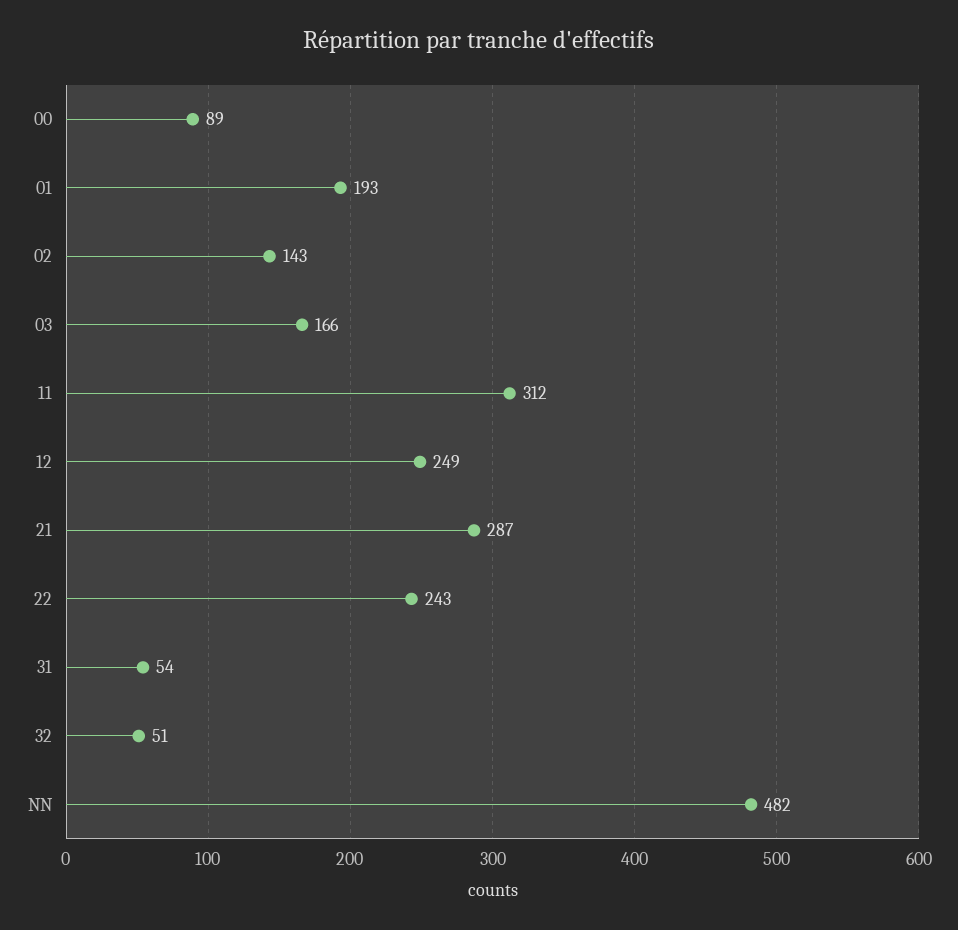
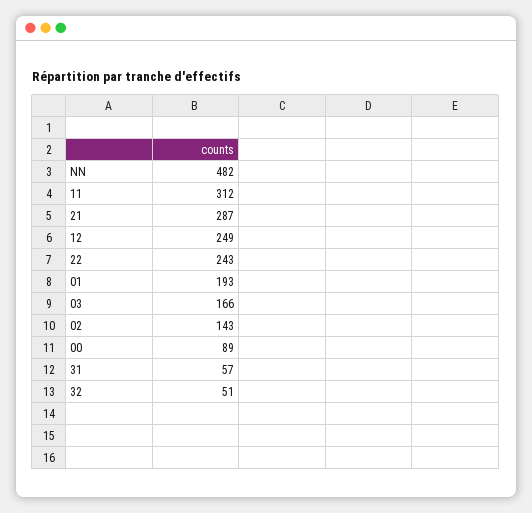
31: 54 -> 57

